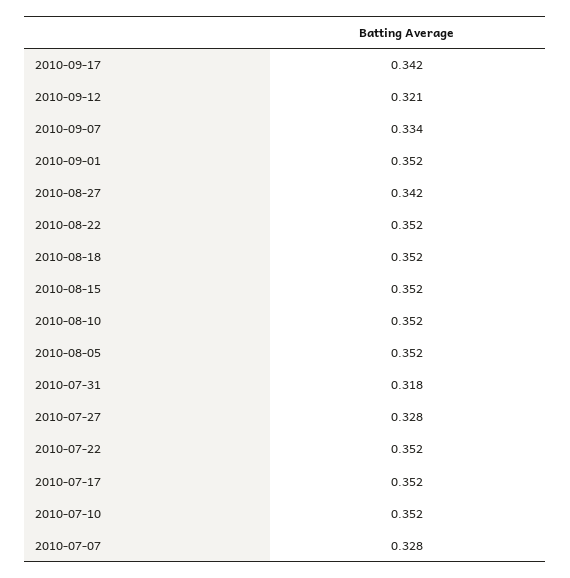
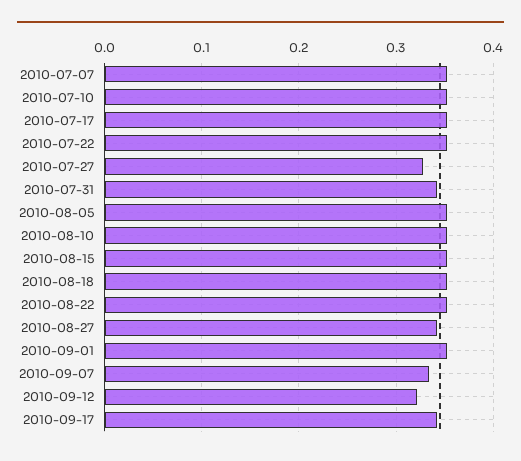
2010-07-31: 0.318 -> 0.34
2010-07-07: 0.328 -> 0.35

